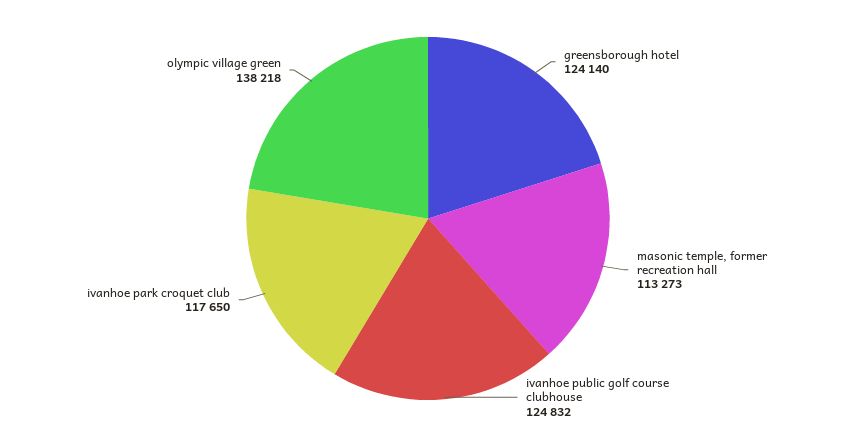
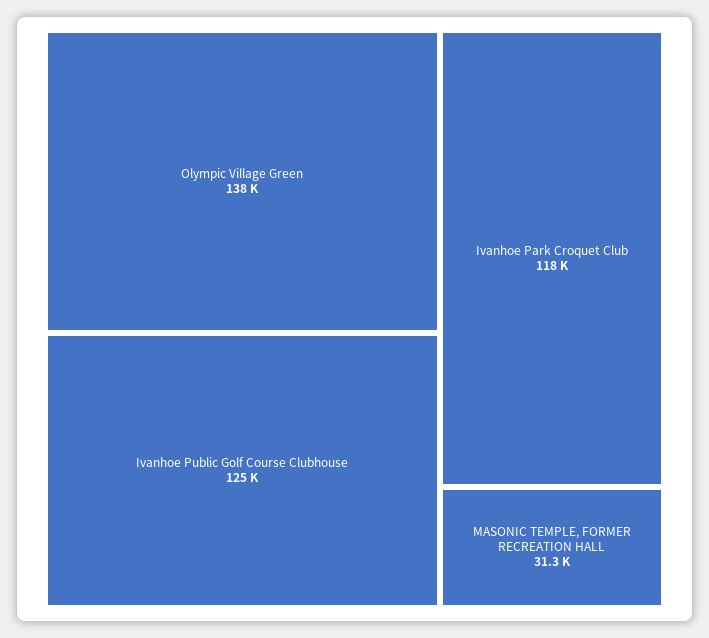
greensborough hotel: 124140 -> none
masonic temple, former recreation hall: 113273 -> 31300

